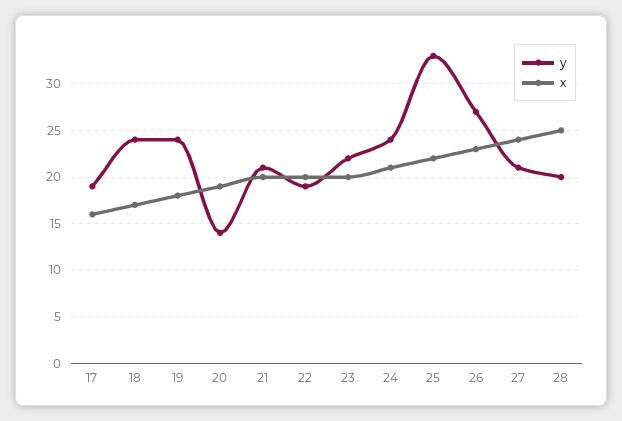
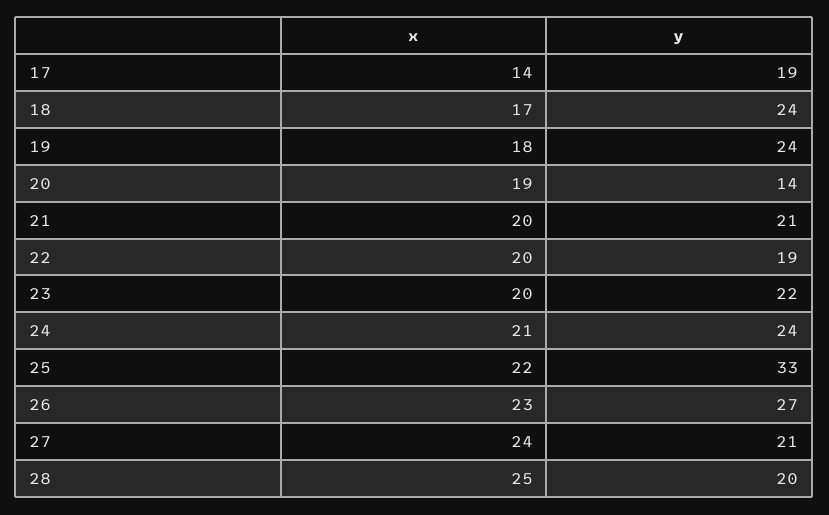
x, 17: 16 -> 14

